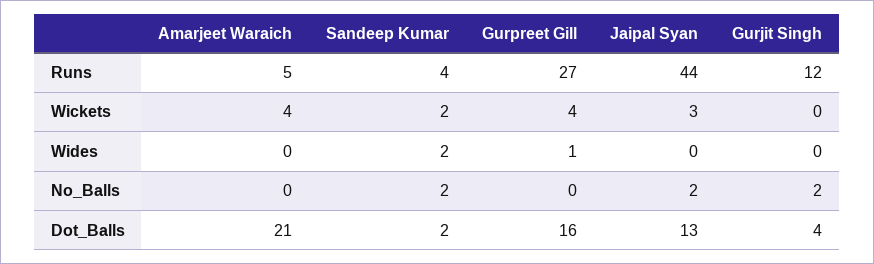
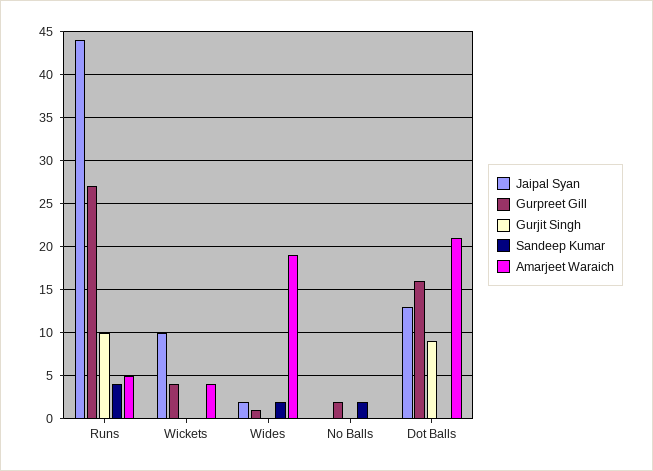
Gurjit Singh, Runs: 12 -> 10
Sandeep Kumar, Wickets: 2 -> 0
Jaipal Syan, Wickets: 3 -> 10
Amarjeet Waraich, Wides: 0 -> 19
Jaipal Syan, Wides: 0 -> 2
Gurpreet Gill, No_Balls: 0 -> 2
Jaipal Syan, No_Balls: 2 -> 0
Gurjit Singh, No_Balls: 2 -> 0
Sandeep Kumar, Dot_Balls: 2 -> 0
Gurjit Singh, Dot_Balls: 4 -> 9

